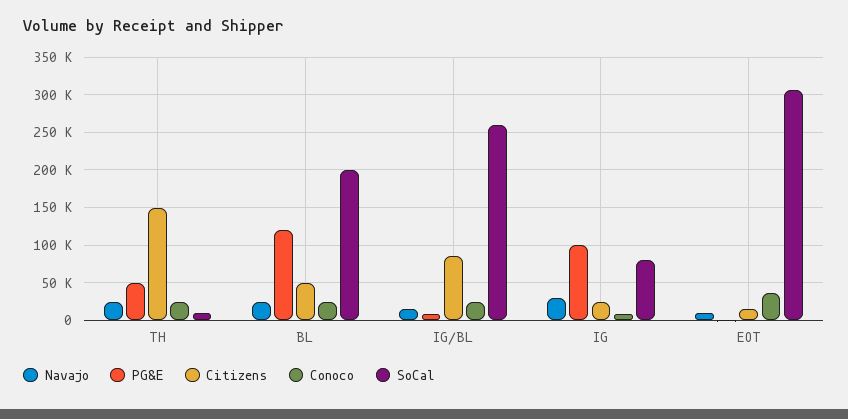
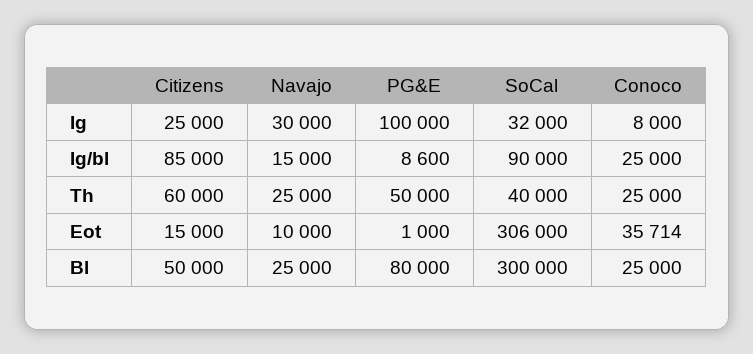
Citizens, TH: 150000 -> 60000
SoCal, TH: 10000 -> 40000
PG&E, BL: 120000 -> 80000
SoCal, BL: 200000 -> 300000
SoCal, IG/BL: 260000 -> 90000
SoCal, IG: 80000 -> 32000

